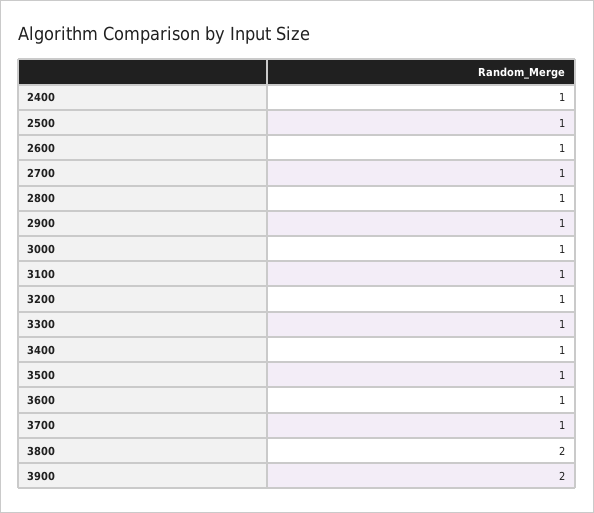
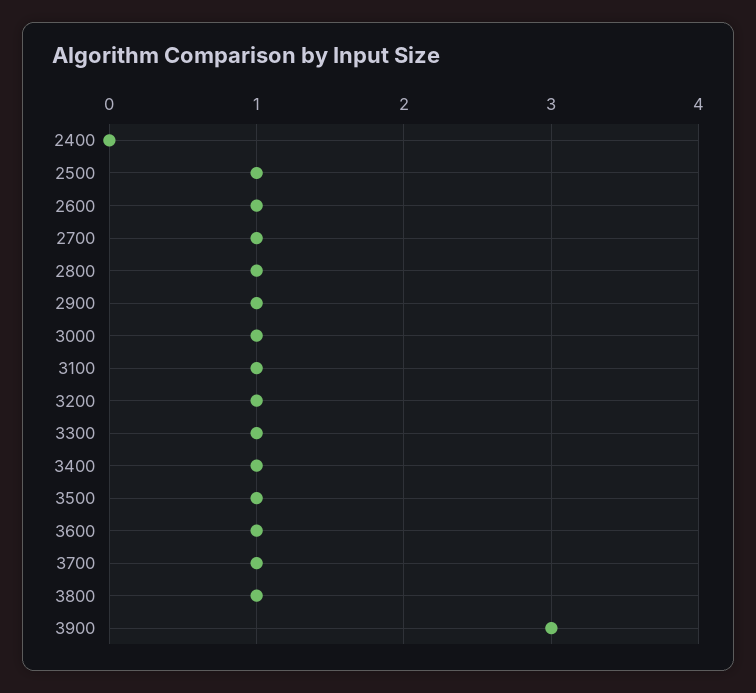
2400: 1 -> 0
3800: 2 -> 1
3900: 2 -> 3

